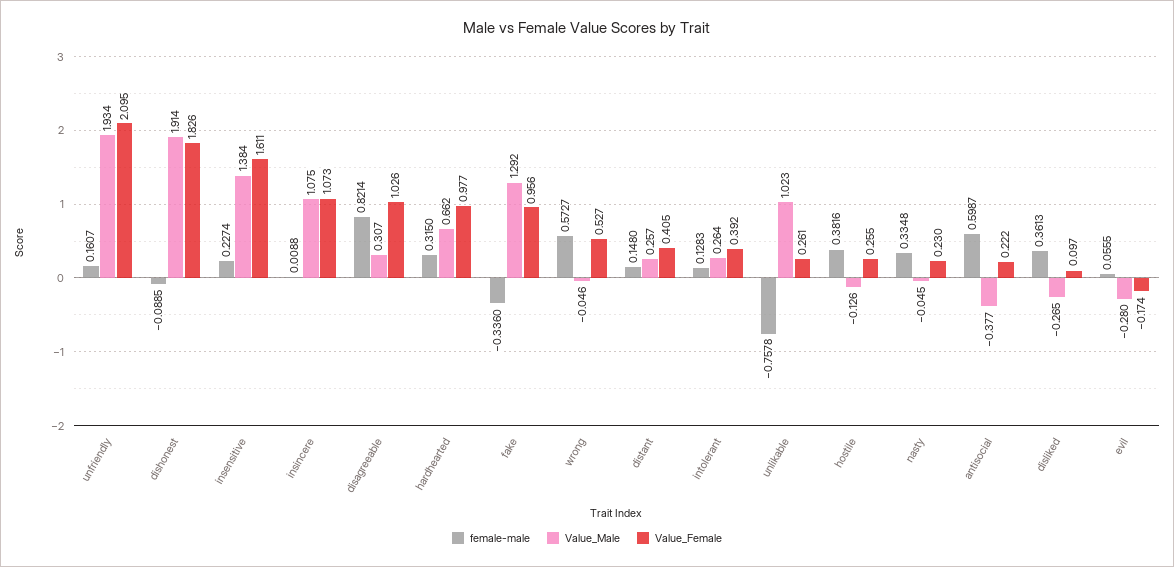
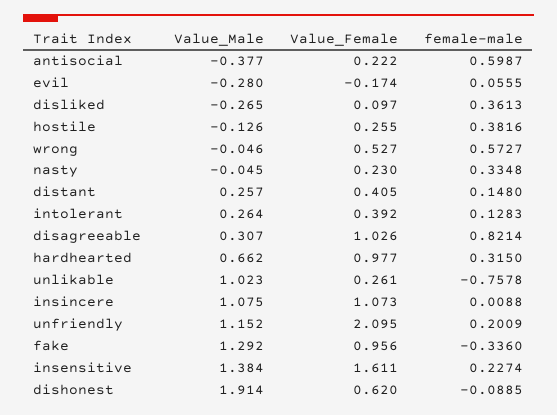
female-male, unfriendly: 0.1607 -> 0.2009
Value_Male, unfriendly: 1.934 -> 1.152
Value_Female, dishonest: 1.826 -> 0.62

